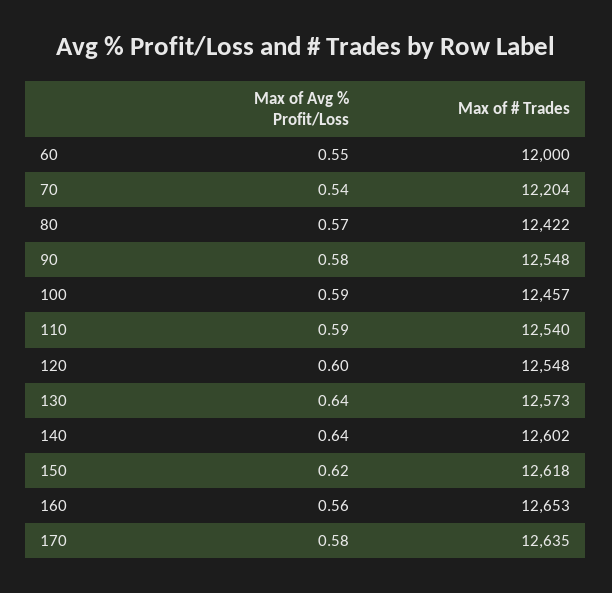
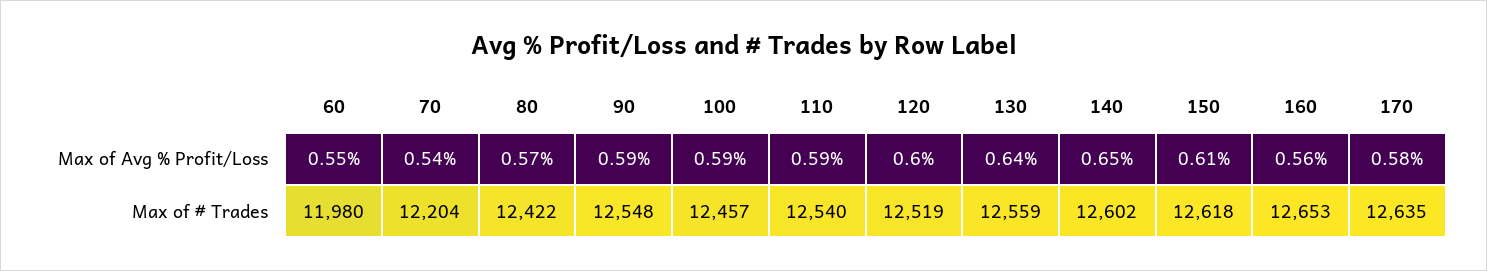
Max of # Trades, 60: 12000 -> 11980
Max of Avg % Profit/Loss, 90: 0.58 -> 0.59
Max of # Trades, 120: 12548 -> 12519
Max of # Trades, 130: 12573 -> 12559
Max of Avg % Profit/Loss, 140: 0.64 -> 0.65
Max of Avg % Profit/Loss, 150: 0.62 -> 0.61

